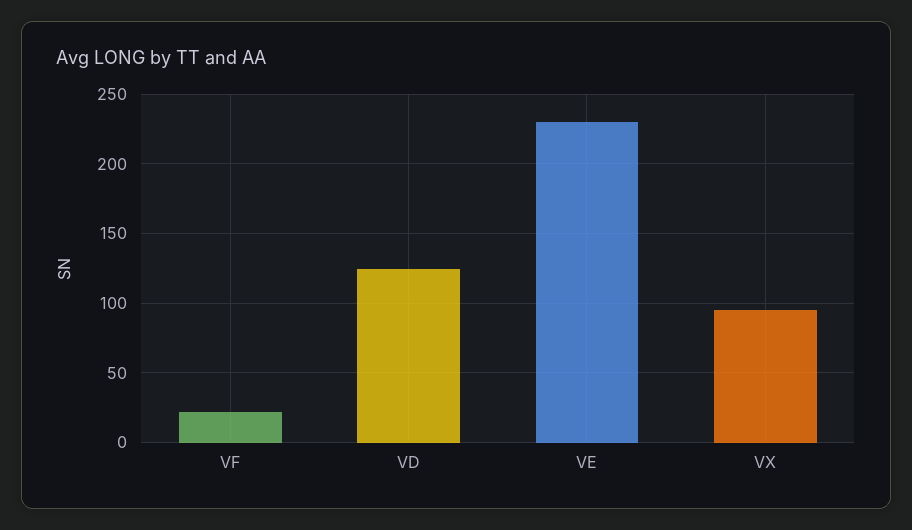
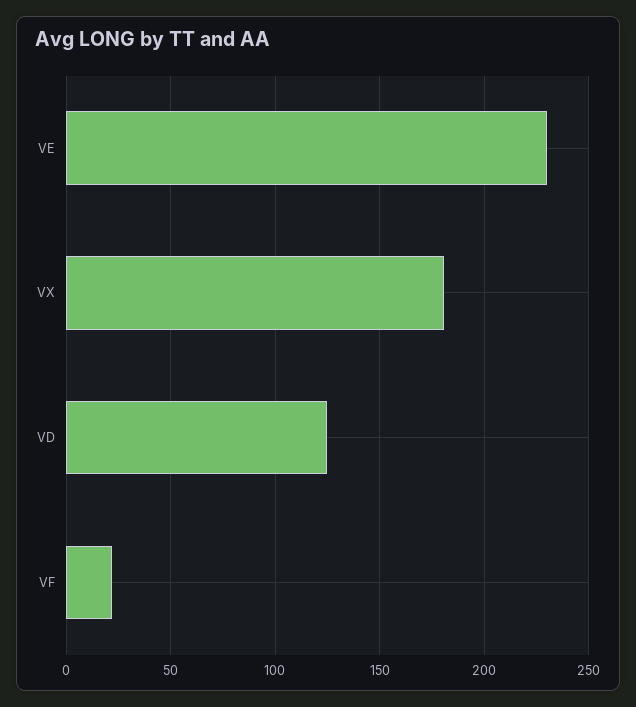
VX: 95 -> 180

